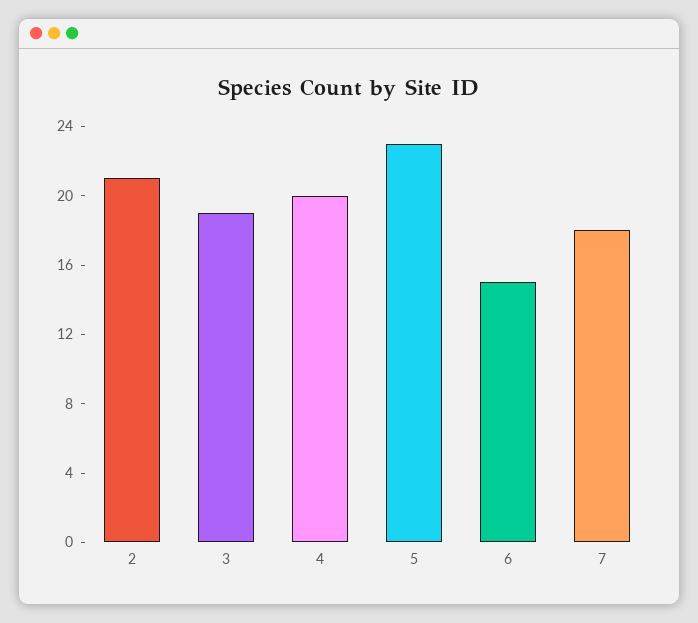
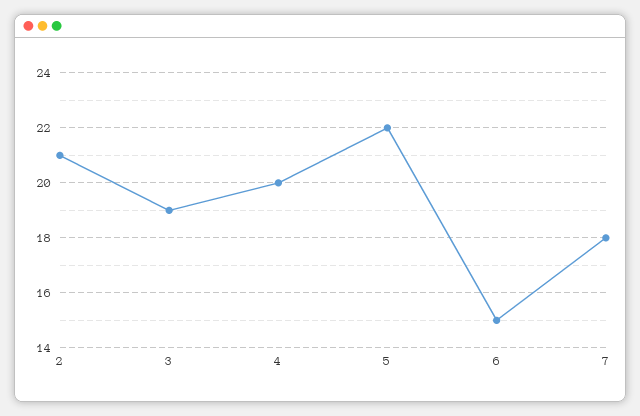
5: 23 -> 22

